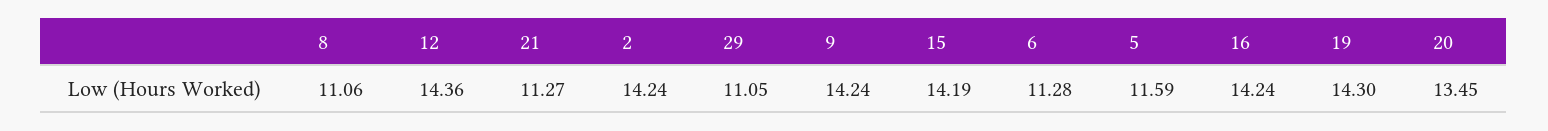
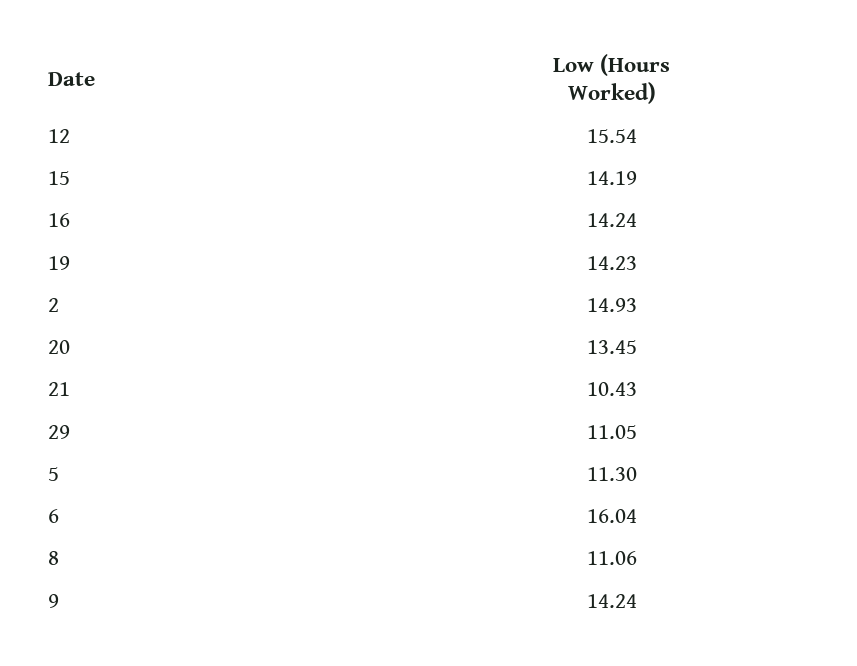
12: 14.36 -> 15.54
21: 11.27 -> 10.43
2: 14.24 -> 14.93
6: 11.28 -> 16.04
5: 11.59 -> 11.3
19: 14.3 -> 14.23

